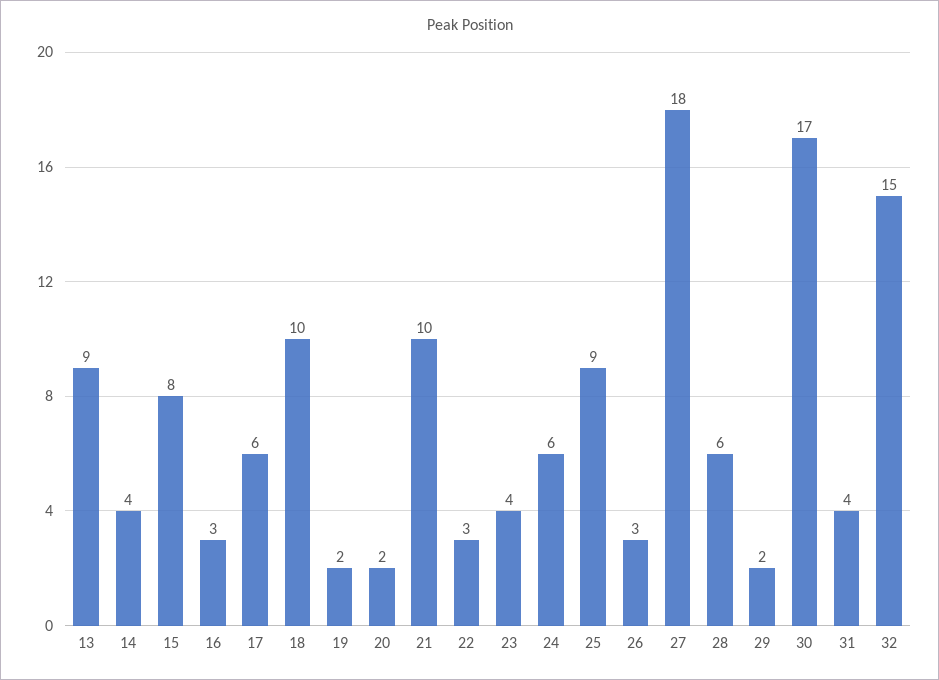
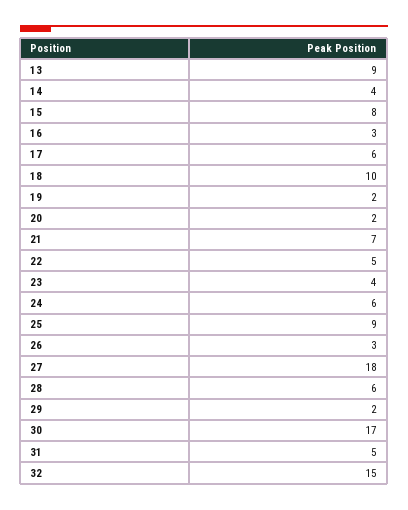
21: 10 -> 7
22: 3 -> 5
31: 4 -> 5

